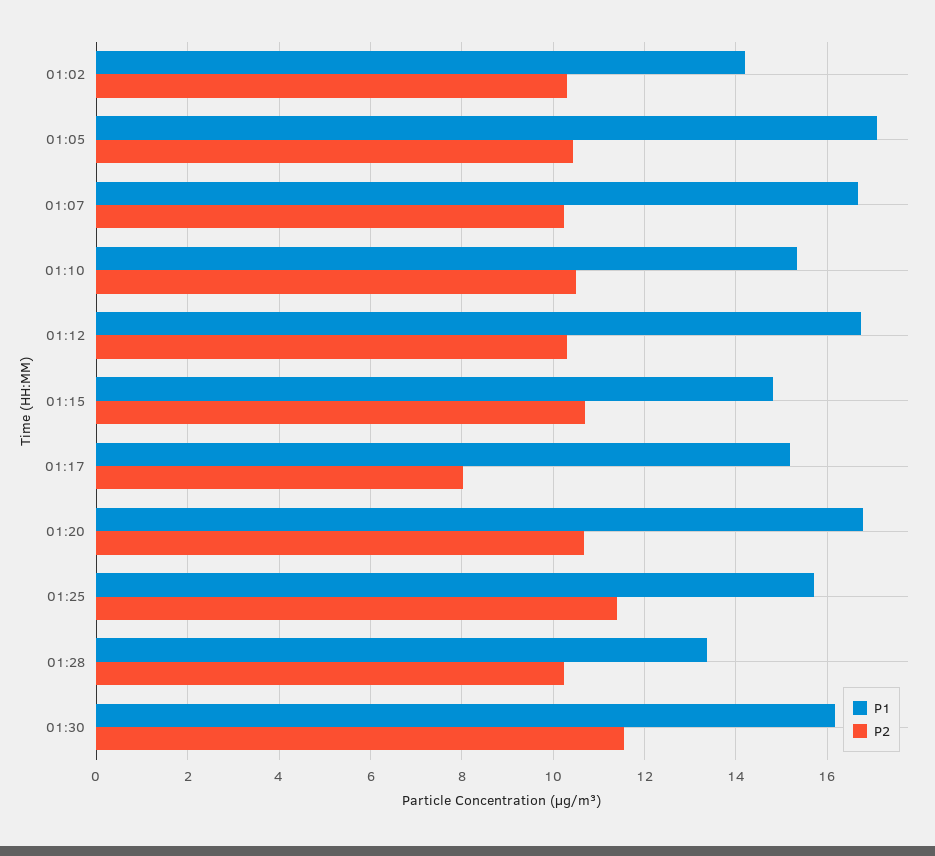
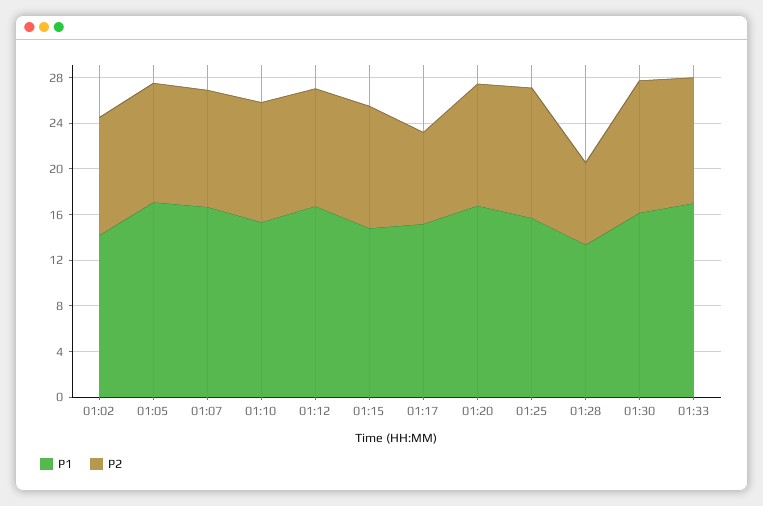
P2, 01:28: 10.2 -> 7
P1, 01:33: none -> 17
P2, 01:33: none -> 11

